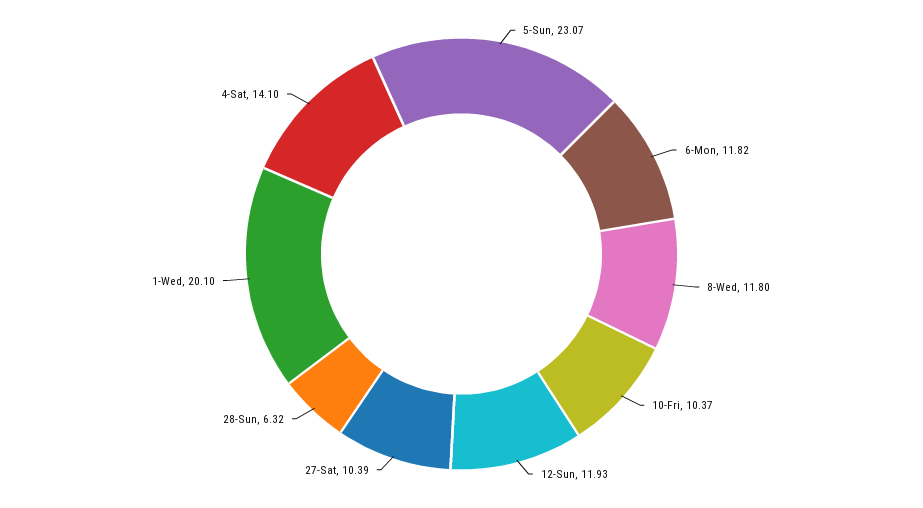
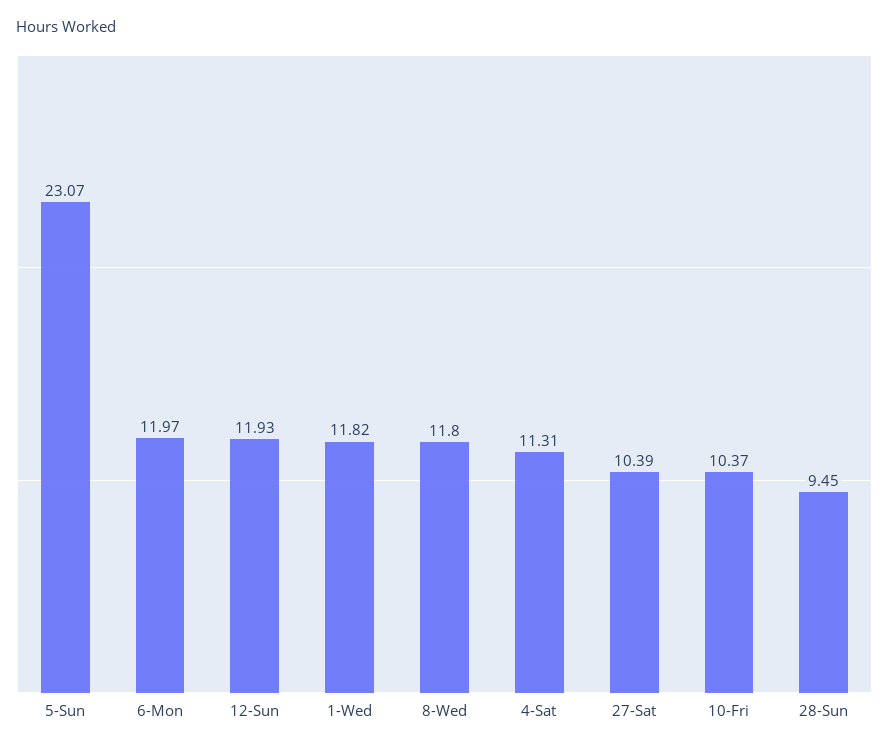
6-Mon: 11.82 -> 11.97
28-Sun: 6.32 -> 9.45
1-Wed: 20.1 -> 11.82
4-Sat: 14.1 -> 11.31

